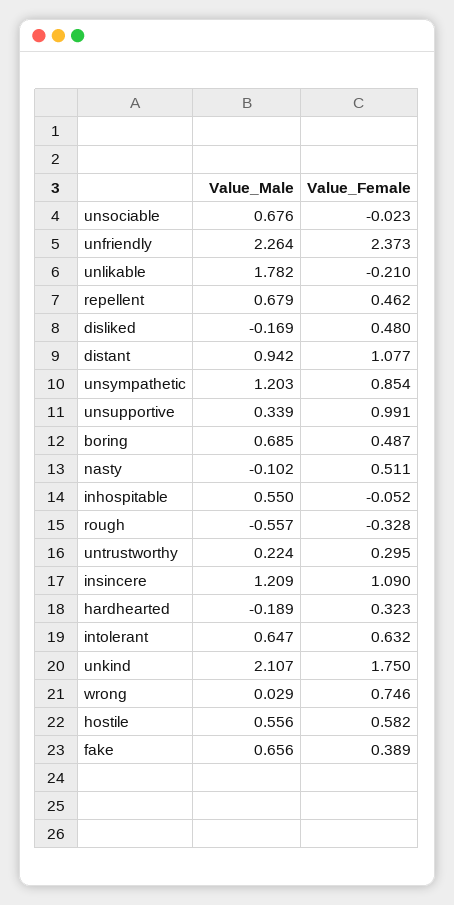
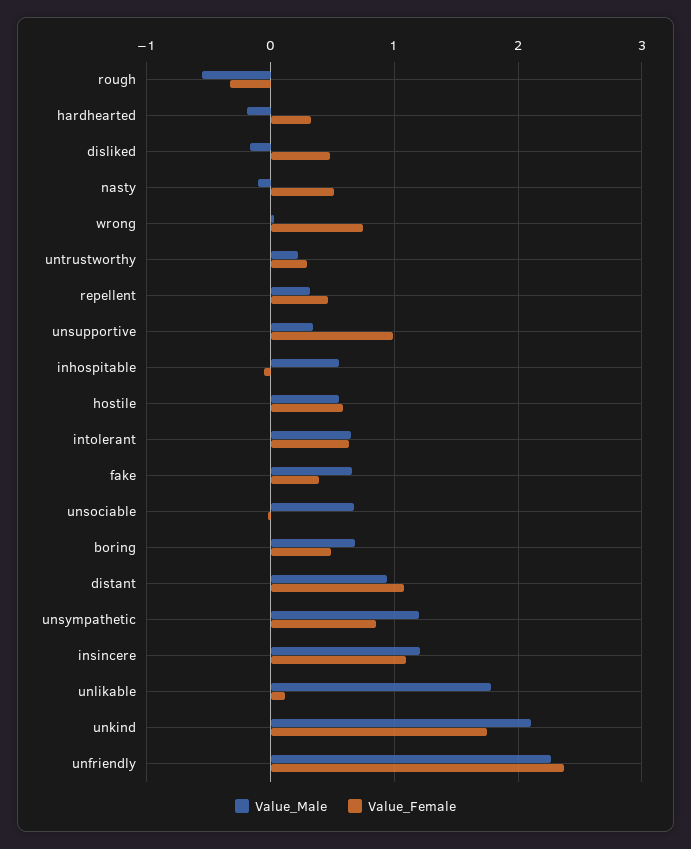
Value_Female, unlikable: -0.21 -> 0.1
Value_Male, repellent: 0.679 -> 0.3

